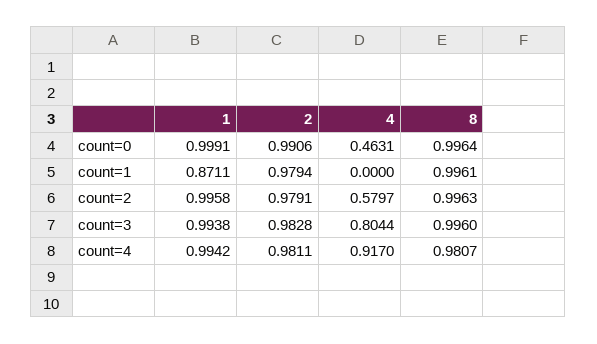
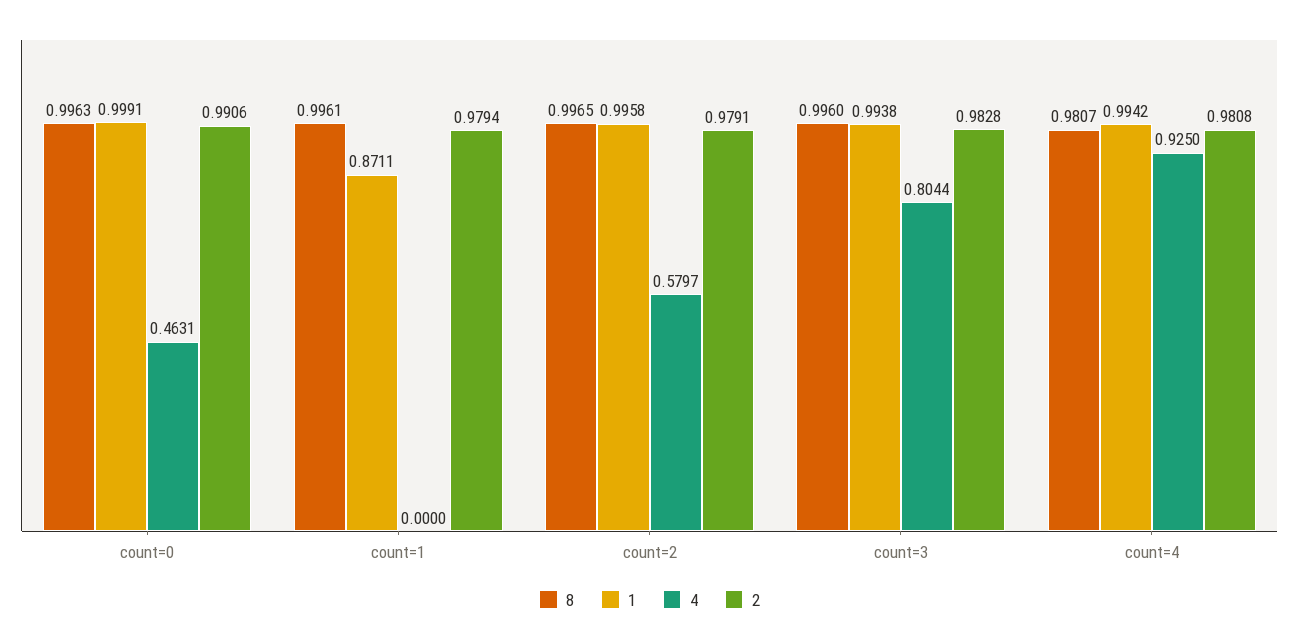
8, count=0: 0.9964 -> 0.9963
8, count=2: 0.9963 -> 0.9965
2, count=4: 0.9811 -> 0.9808
4, count=4: 0.917 -> 0.925

